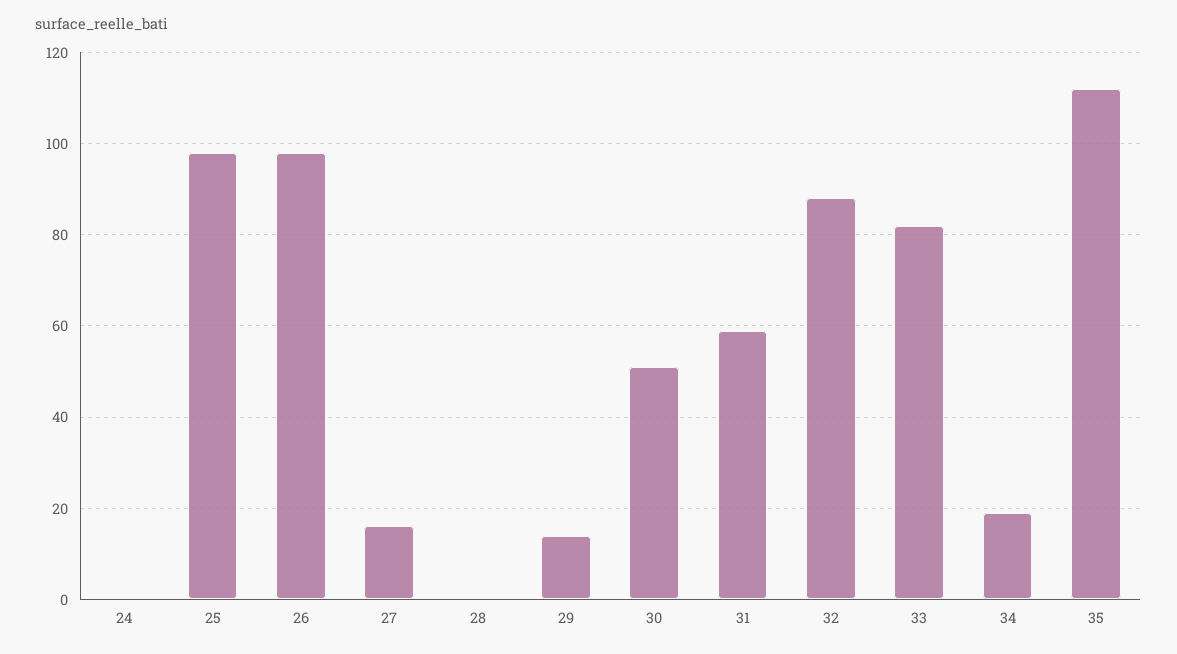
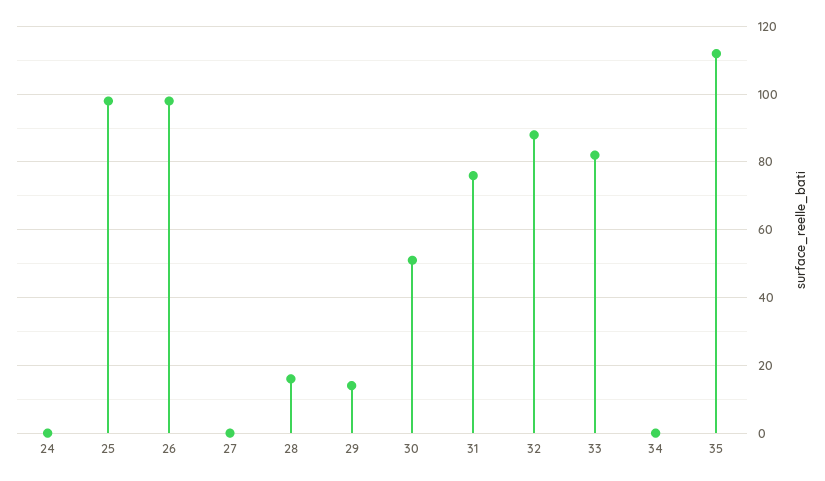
27: 15 -> 0
28: 0 -> 15
31: 60 -> 75
34: 20 -> 0

